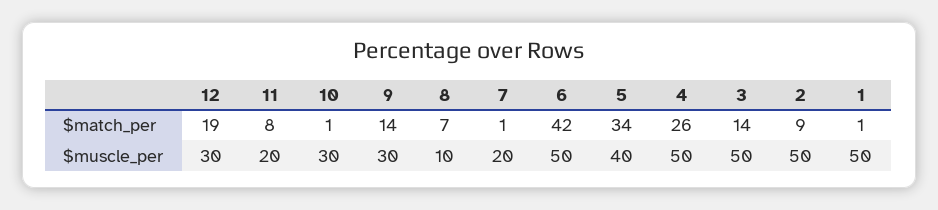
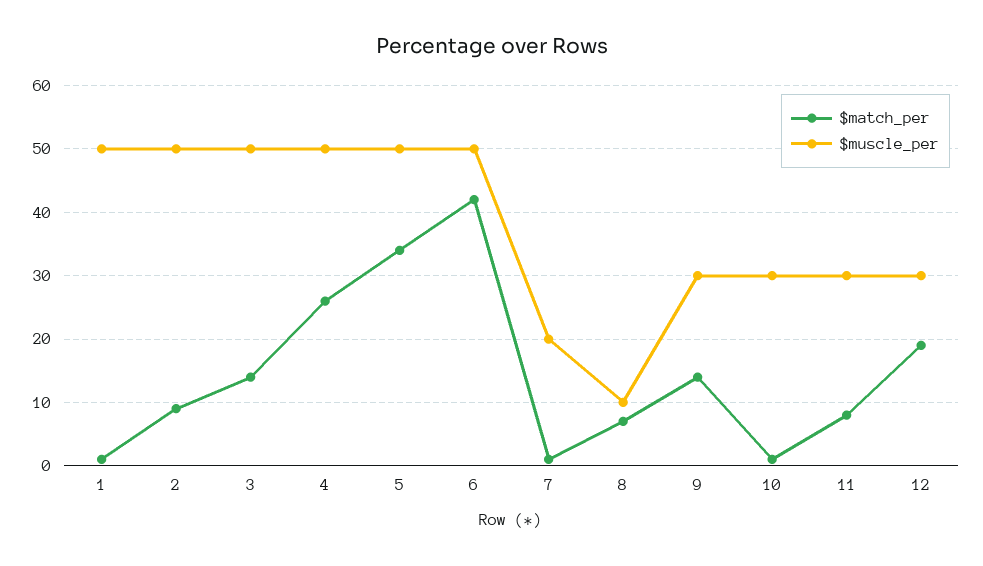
$muscle_per, 11: 20 -> 30
$muscle_per, 5: 40 -> 50

